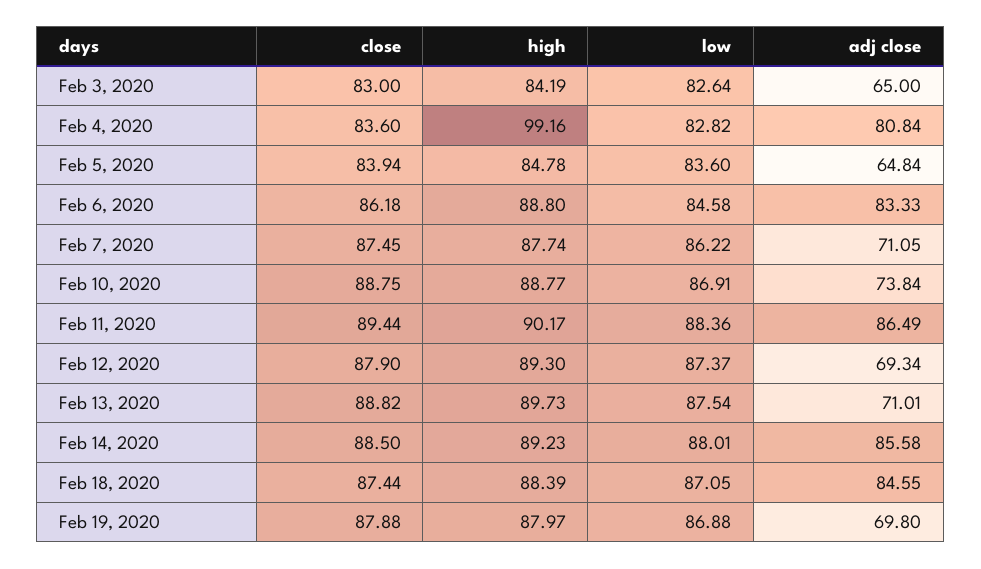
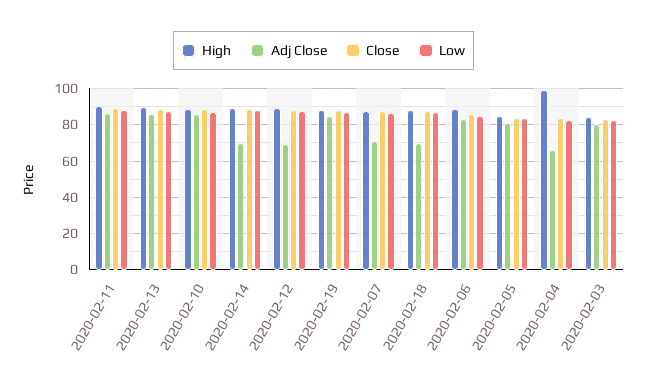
adj close, Feb 3, 2020: 65 -> 80
adj close, Feb 4, 2020: 80.84 -> 65
adj close, Feb 5, 2020: 64.84 -> 80
adj close, Feb 10, 2020: 73.84 -> 85
adj close, Feb 13, 2020: 71.01 -> 85
adj close, Feb 14, 2020: 85.58 -> 70
adj close, Feb 18, 2020: 84.55 -> 70
adj close, Feb 19, 2020: 69.8 -> 85

